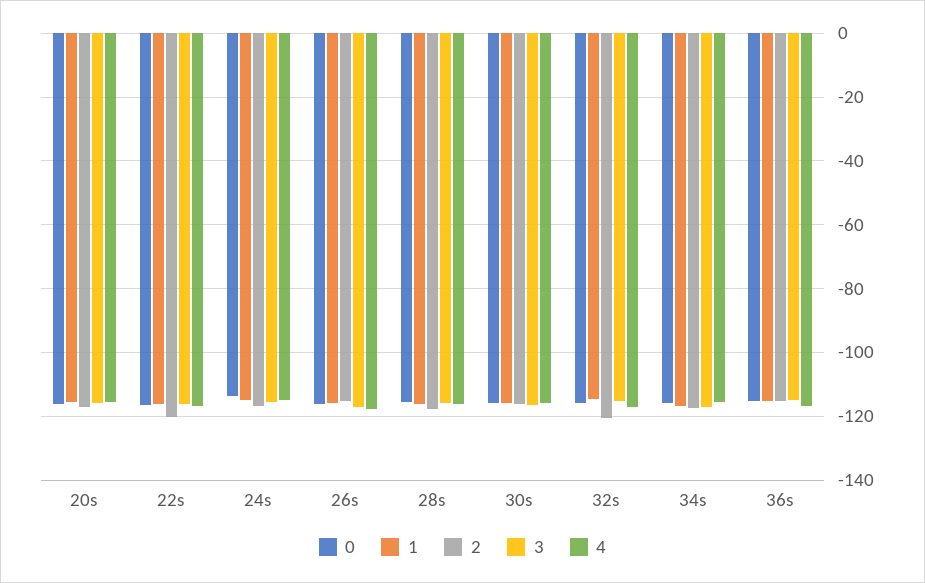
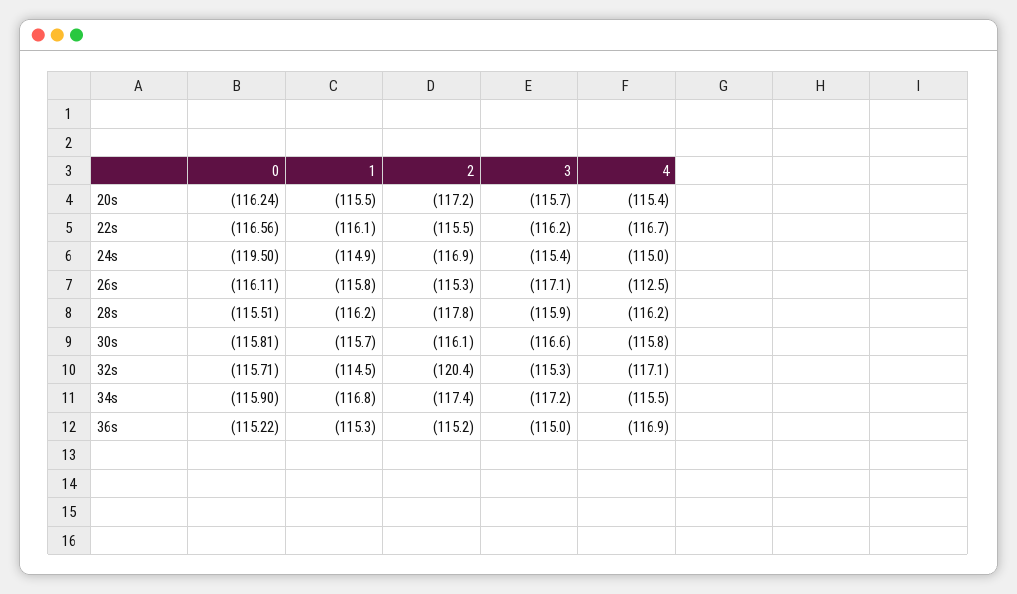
2, 22s: -120 -> -115.5
0, 24s: -114 -> -119.5
4, 26s: -118 -> -112.5

